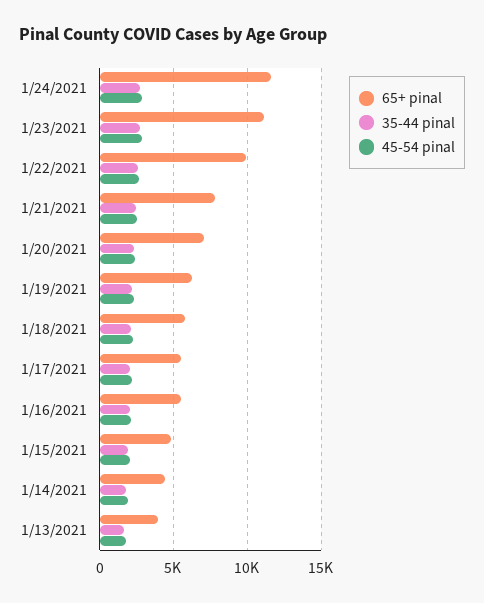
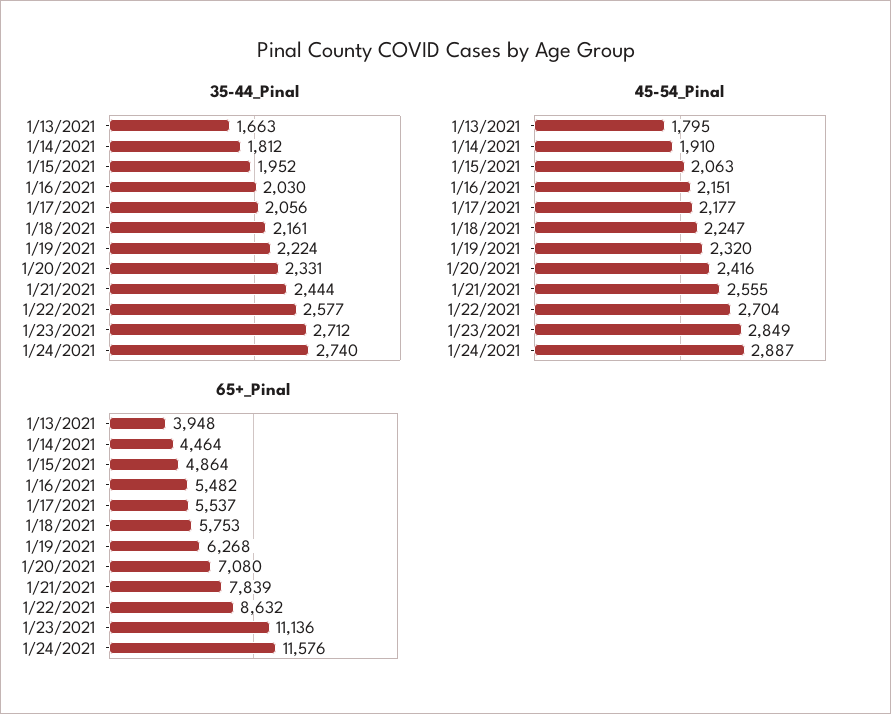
65+ pinal, 1/22/2021: 10000 -> 8632

